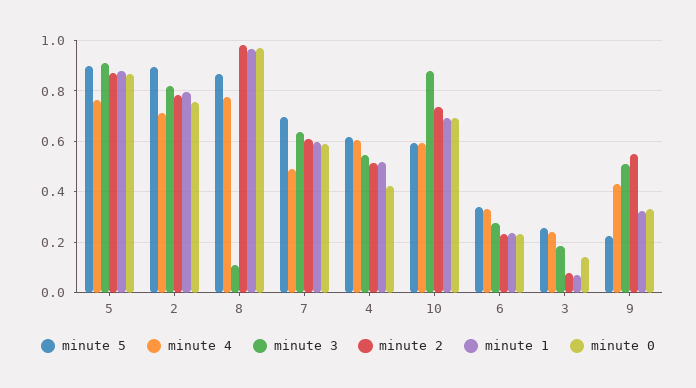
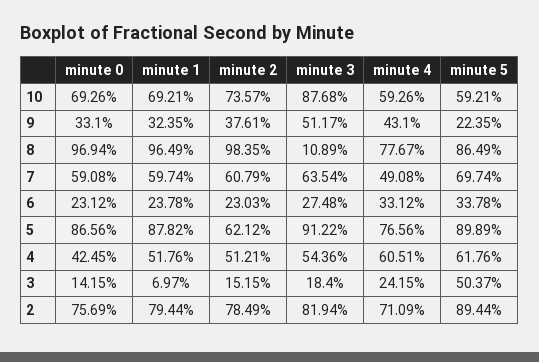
minute 2, 5: 0.875 -> 0.6212
minute 5, 3: 0.25 -> 0.5037
minute 2, 3: 0.075 -> 0.1515
minute 2, 9: 0.55 -> 0.3761

